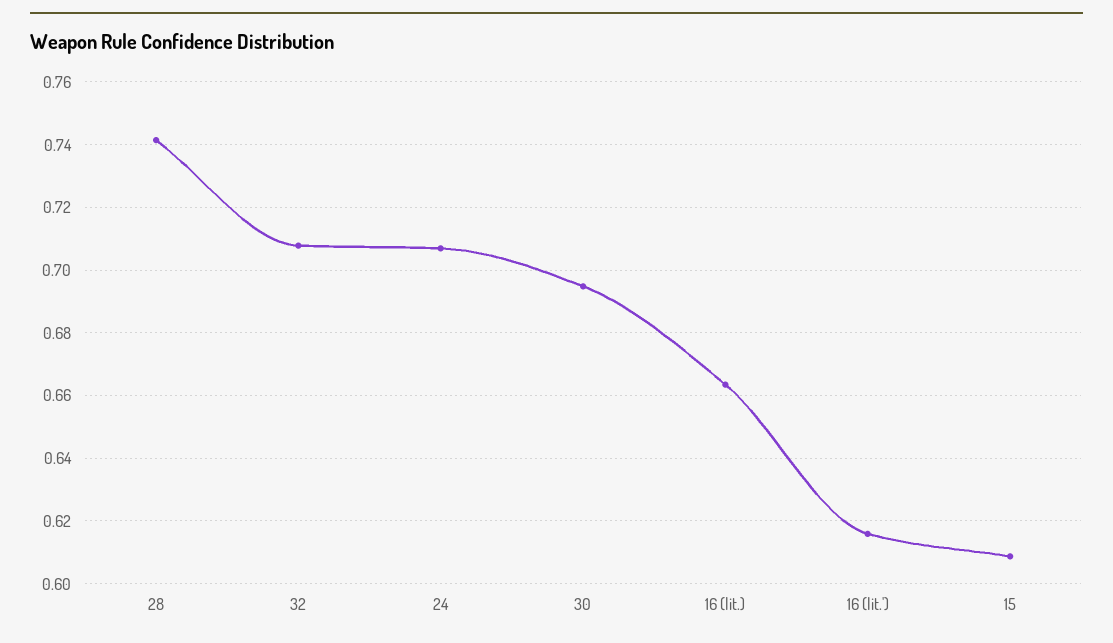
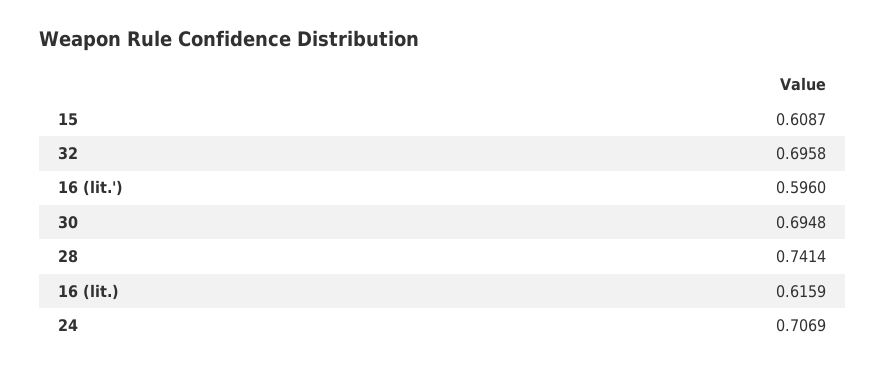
32: 0.708 -> 0.6958
16 (lit.): 0.664 -> 0.6159
16 (lit.'): 0.616 -> 0.596

